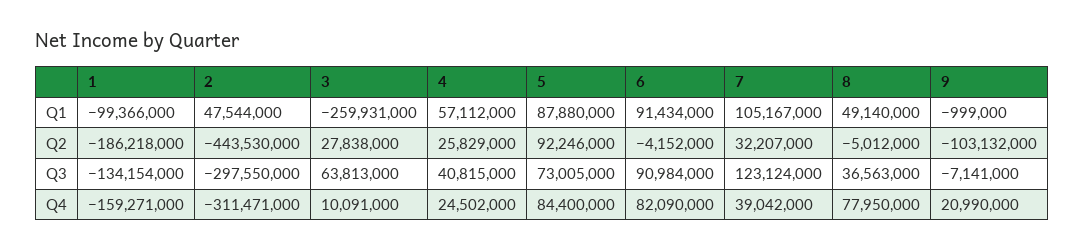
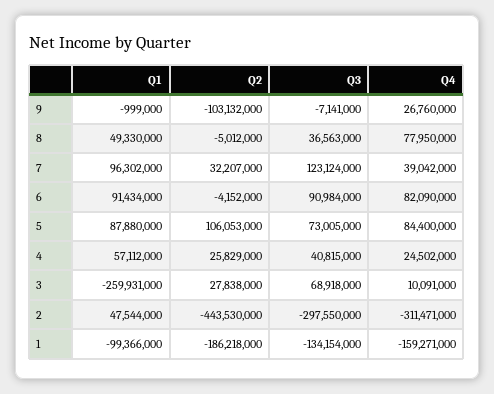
7, Q1: 105167000 -> 96302000
8, Q1: 49140000 -> 49330000
5, Q2: 92246000 -> 106053000
3, Q3: 63813000 -> 68918000
9, Q4: 20990000 -> 26760000

